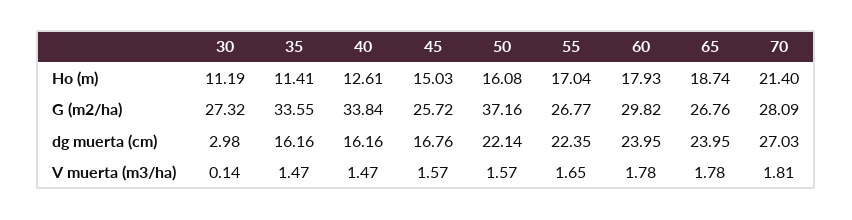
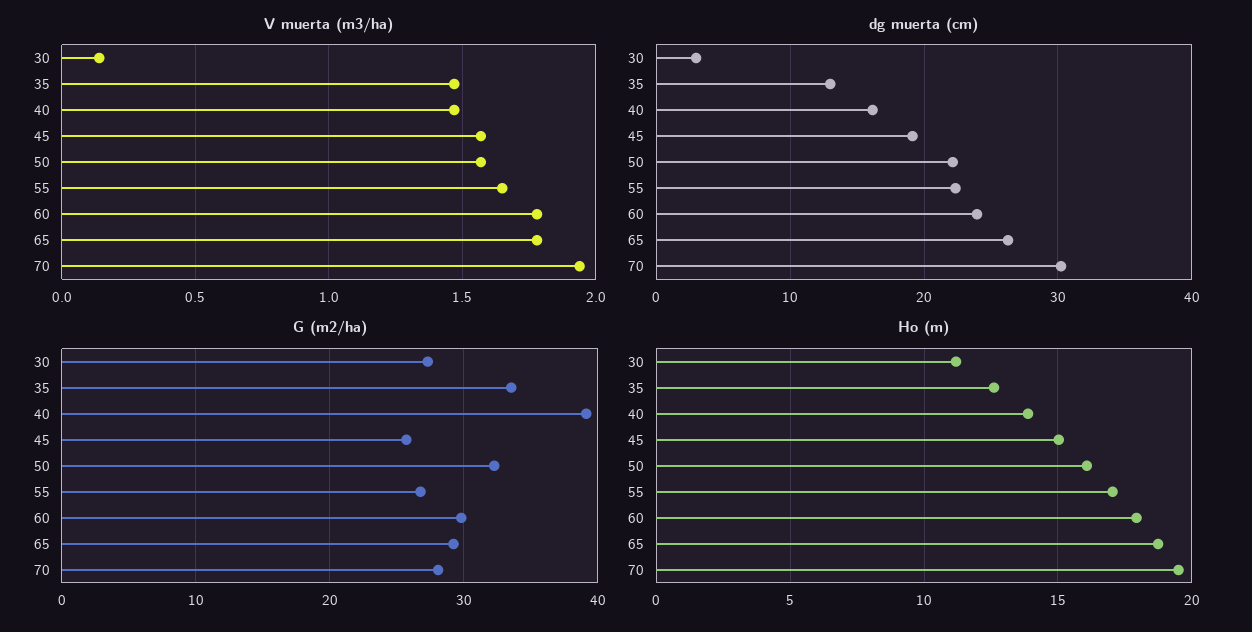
Ho (m), 35: 11.41 -> 12.5
Ho (m), 40: 12.61 -> 14
Ho (m), 70: 21.4 -> 19.5
G (m2/ha), 40: 33.84 -> 39
G (m2/ha), 50: 37.16 -> 32
G (m2/ha), 65: 26.76 -> 29
dg muerta (cm), 35: 16.16 -> 13
dg muerta (cm), 45: 16.76 -> 19
dg muerta (cm), 65: 23.95 -> 26
dg muerta (cm), 70: 27.03 -> 30
V muerta (m3/ha), 70: 1.81 -> 1.95

